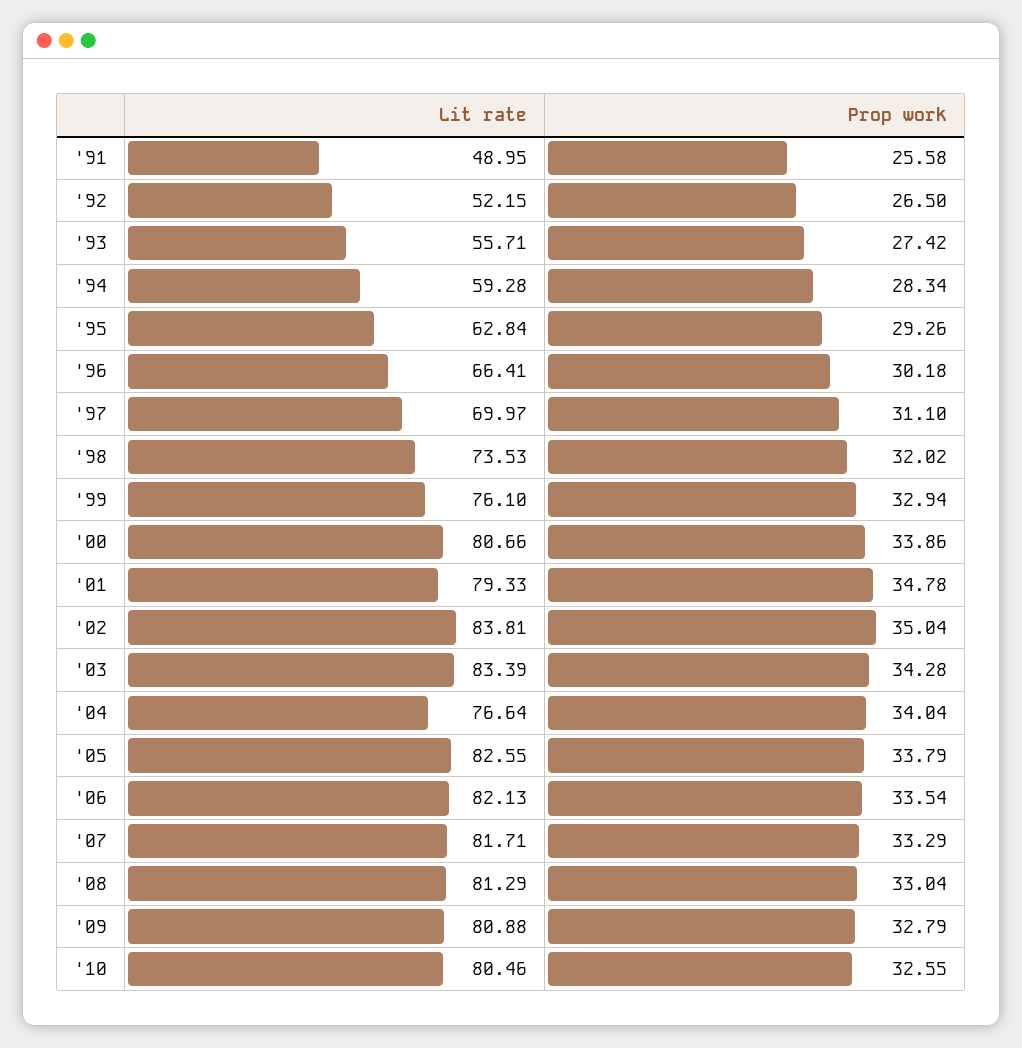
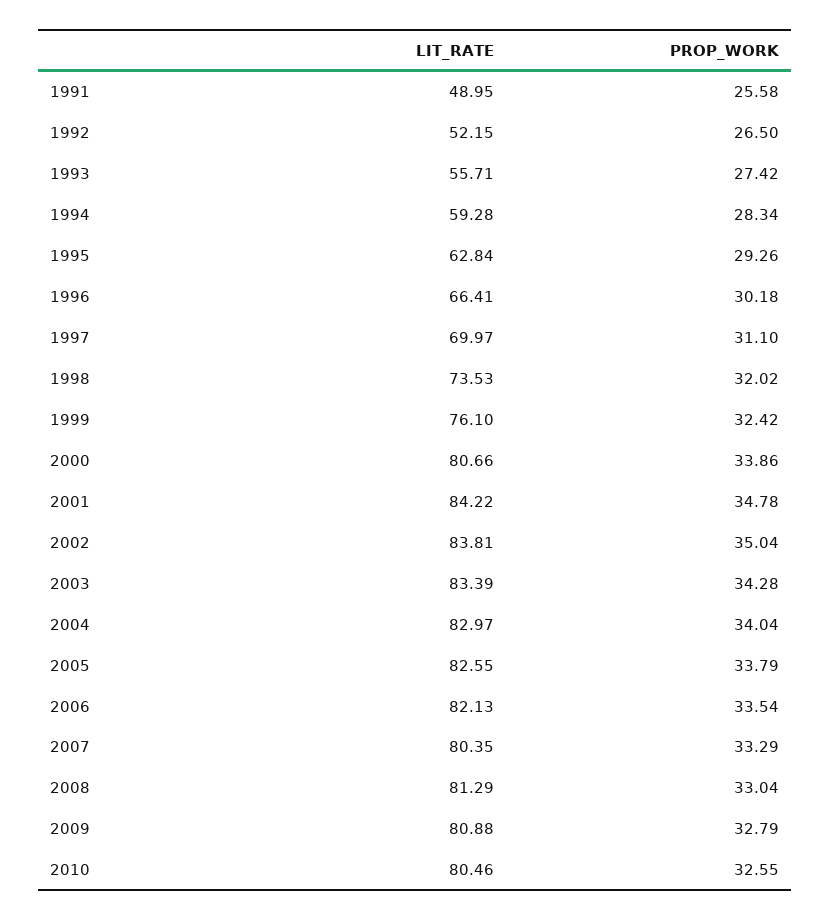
Prop work, '99: 32.94 -> 32.42
Lit rate, '01: 79.33 -> 84.22
Lit rate, '04: 76.64 -> 82.97
Lit rate, '07: 81.71 -> 80.35

